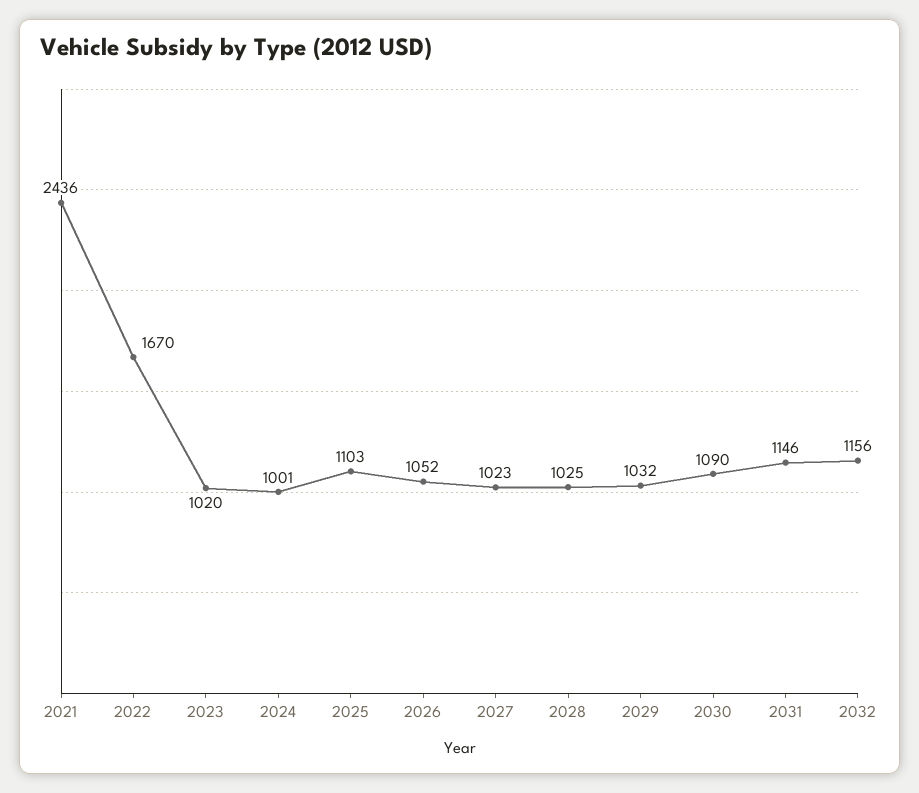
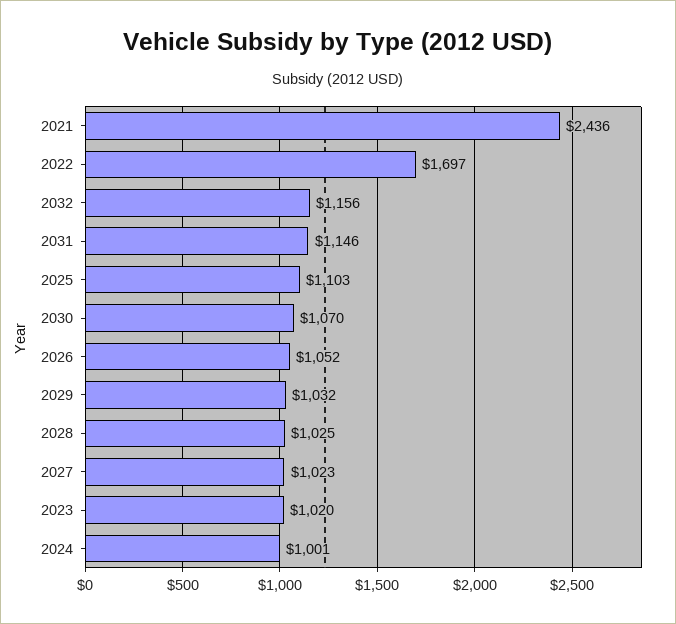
2022: 1670 -> 1697
2030: 1090 -> 1070

